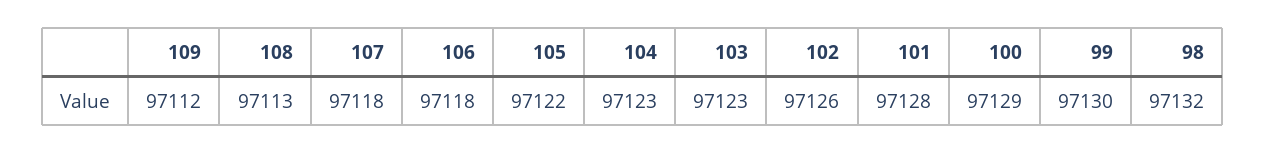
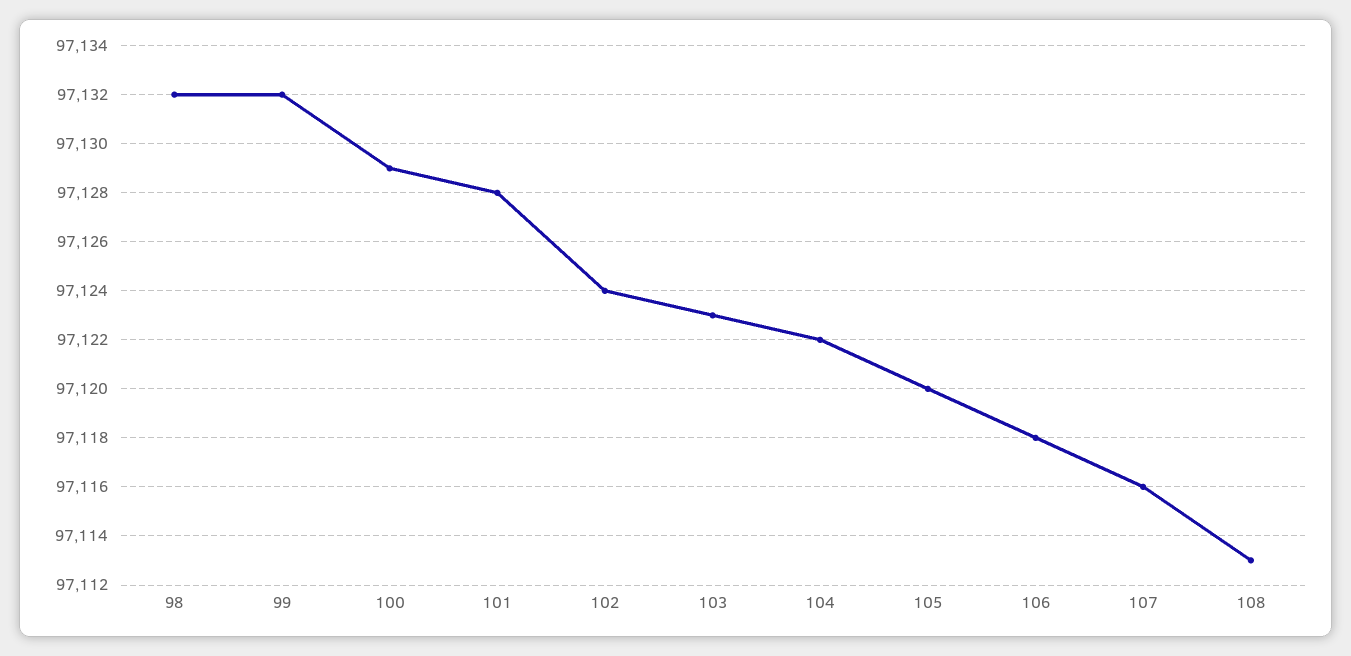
109: 97112 -> none
107: 97118 -> 97116
105: 97122 -> 97120
104: 97123 -> 97122
102: 97126 -> 97124
99: 97130 -> 97132

